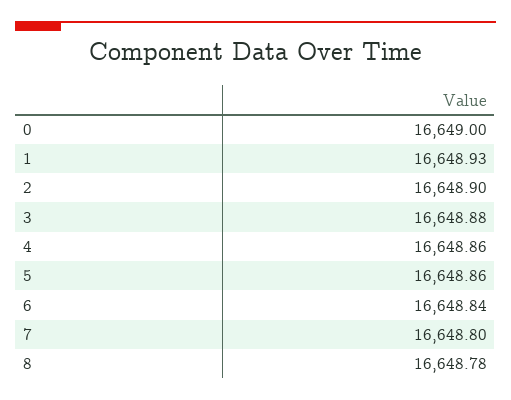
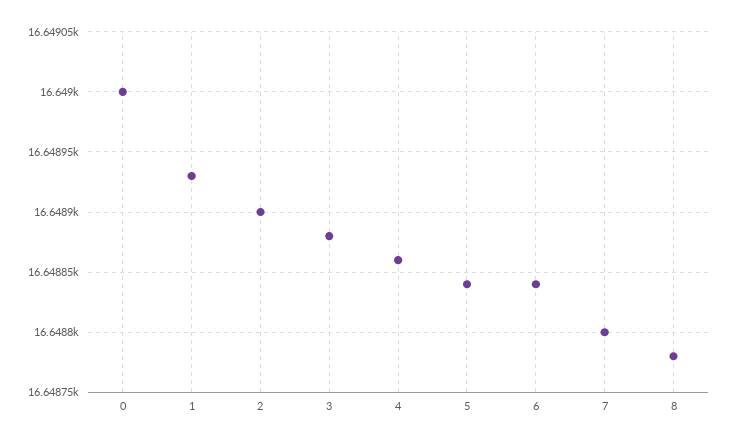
5: 16648.86 -> 16648.84

